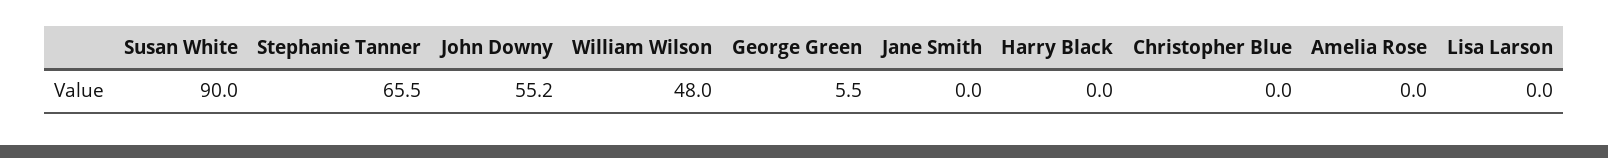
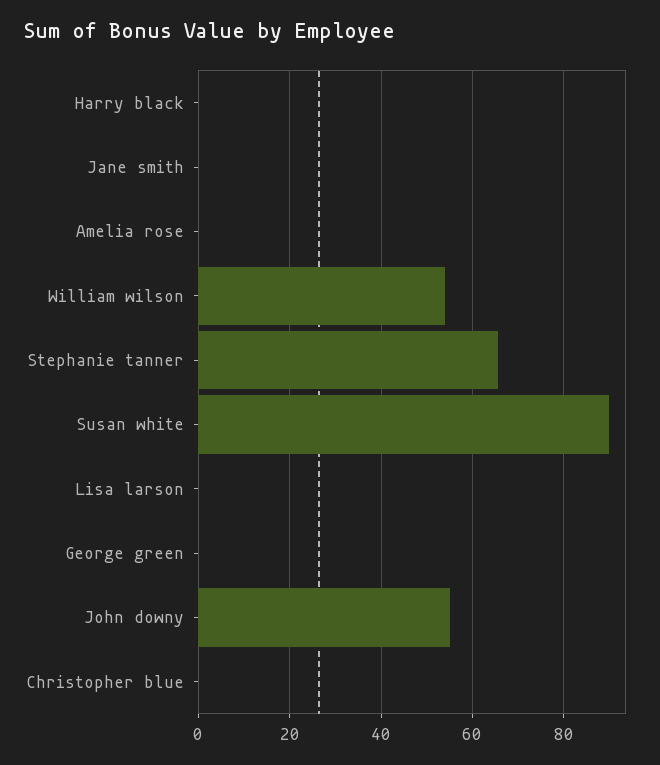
William Wilson: 48 -> 54
George Green: 5.5 -> 0

